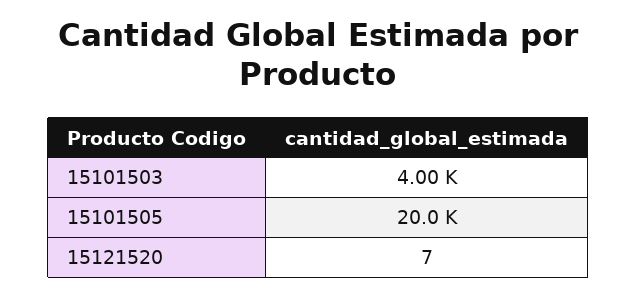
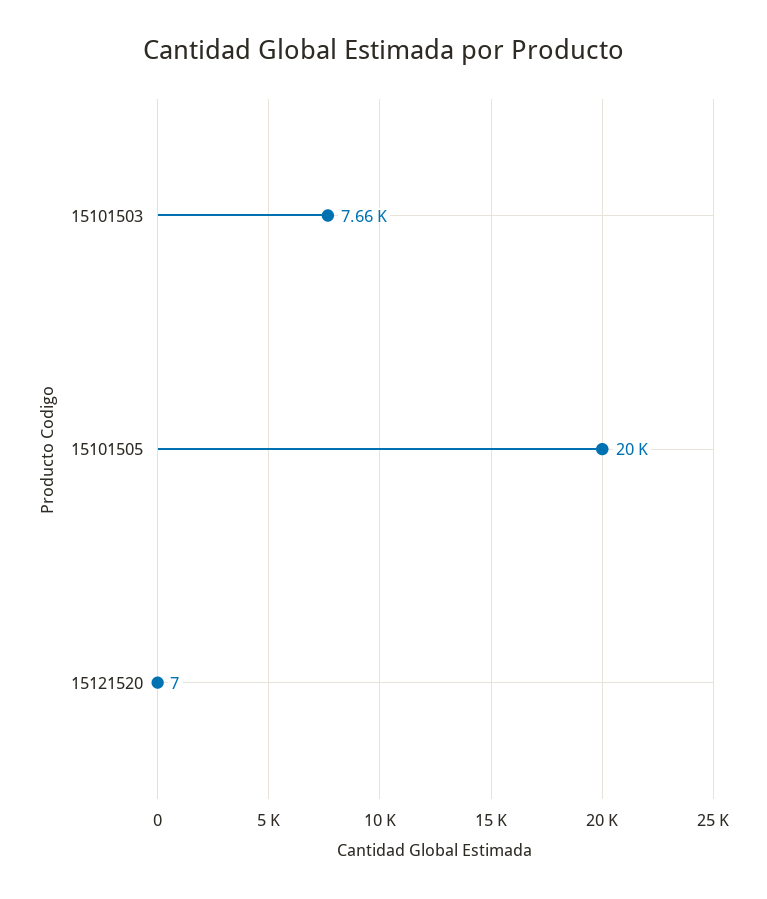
15101503: 4000 -> 7660

